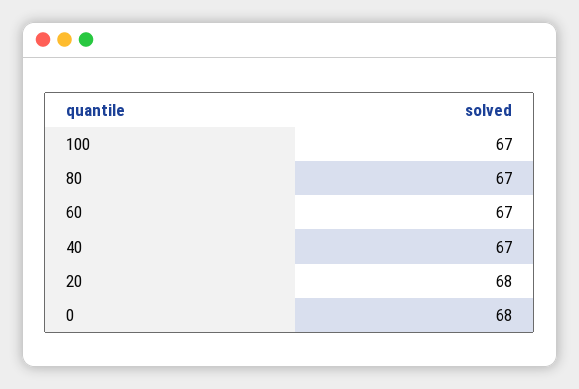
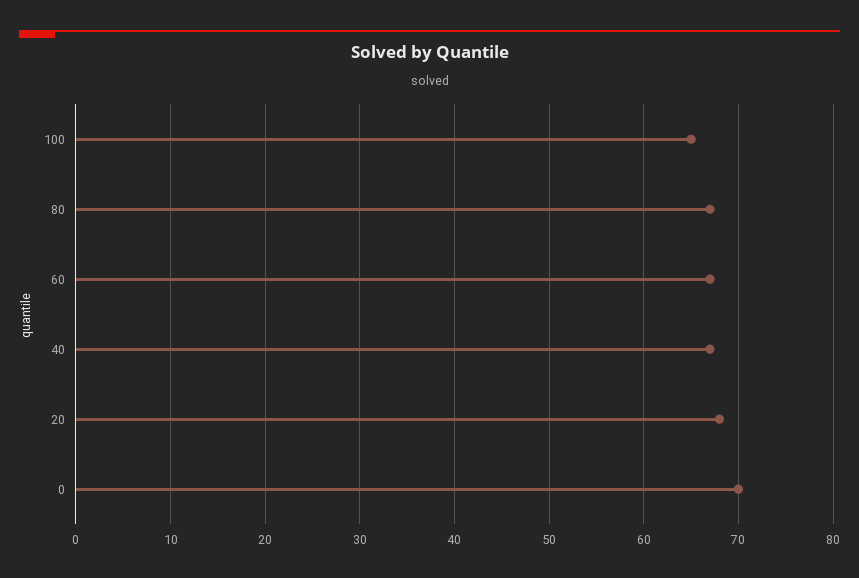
100: 67 -> 65
0: 68 -> 70

